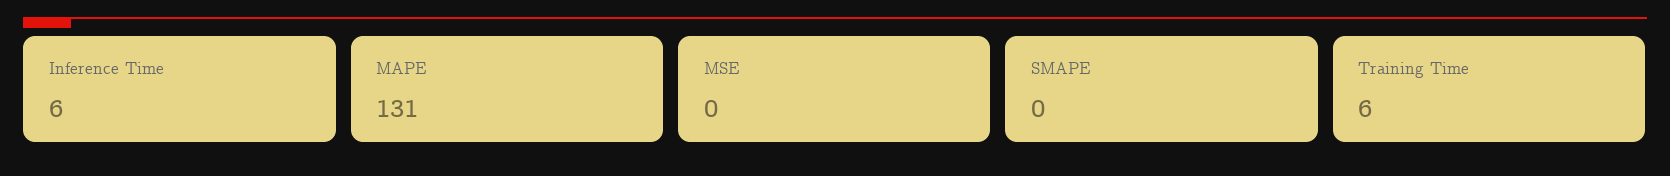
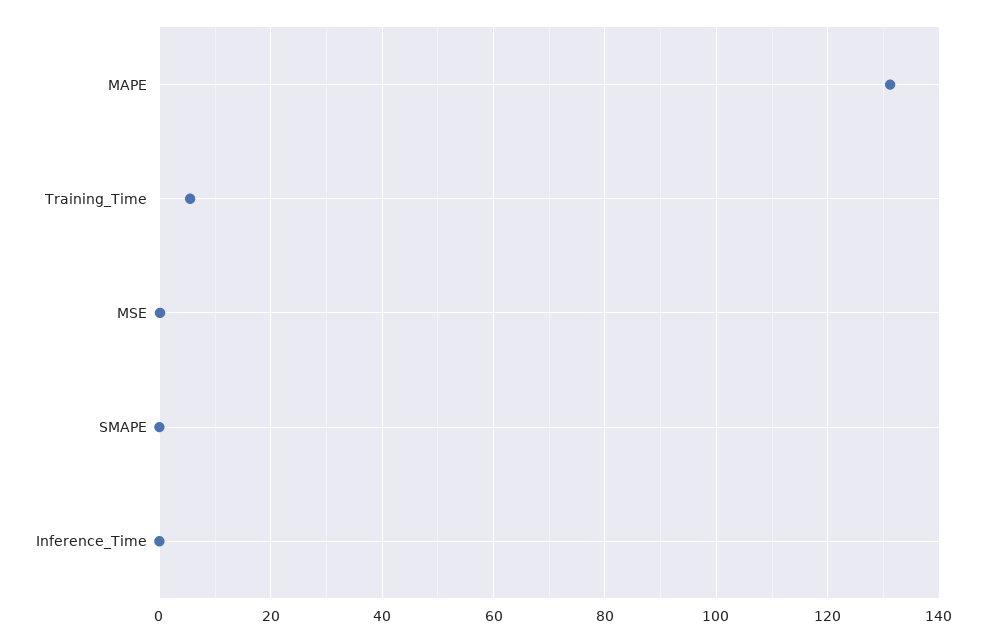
Inference Time: 6 -> 0

